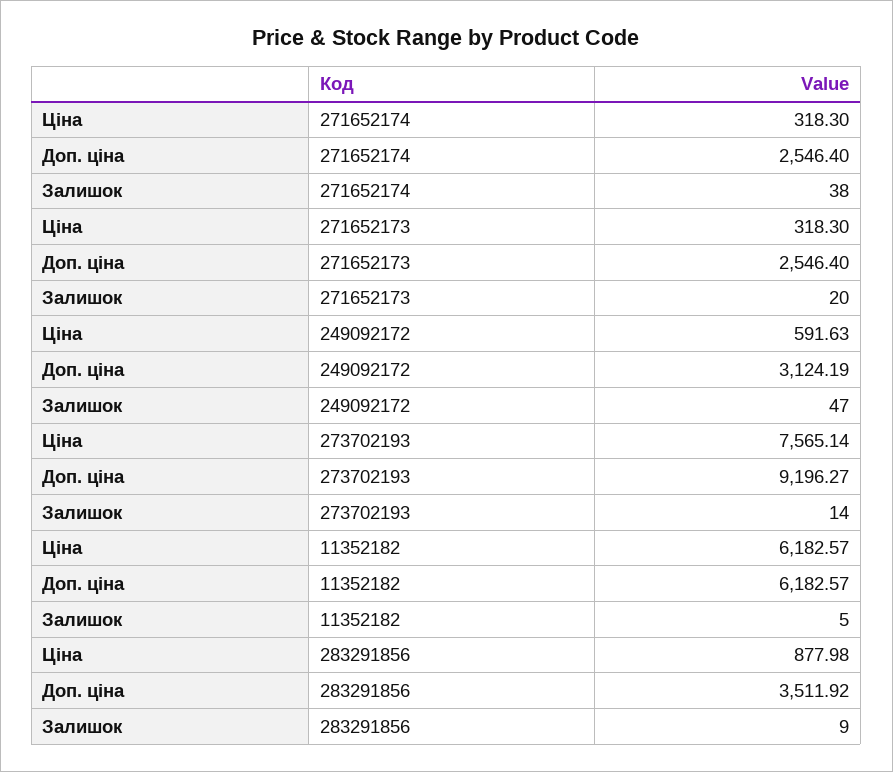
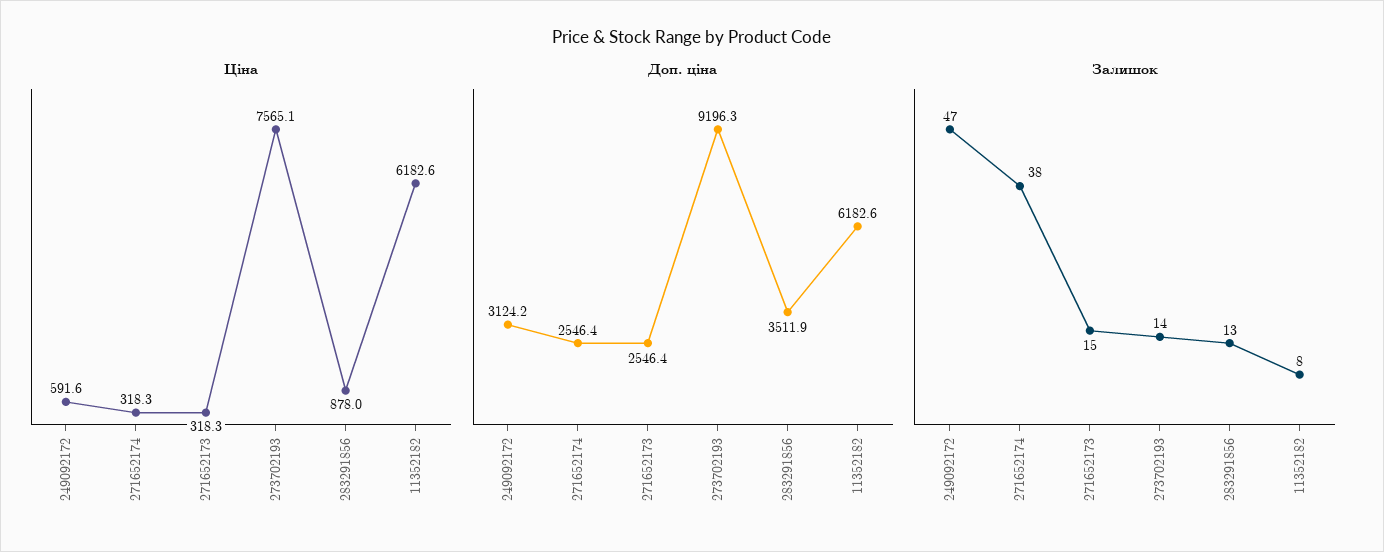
Залишок, 271652173: 20 -> 15
Залишок, 11352182: 5 -> 8
Залишок, 283291856: 9 -> 13

